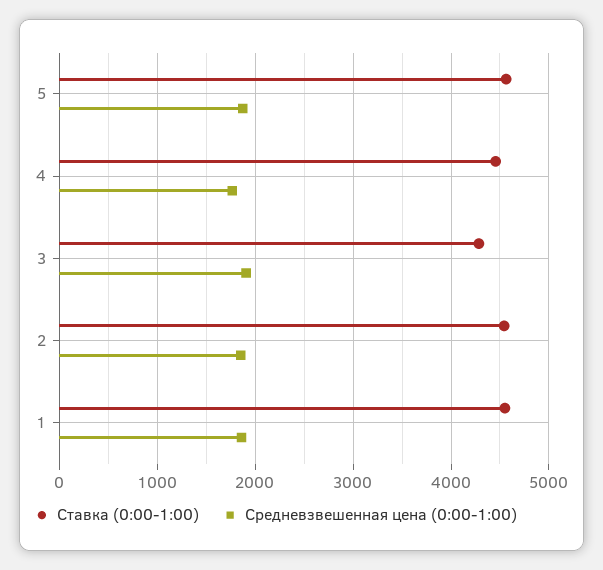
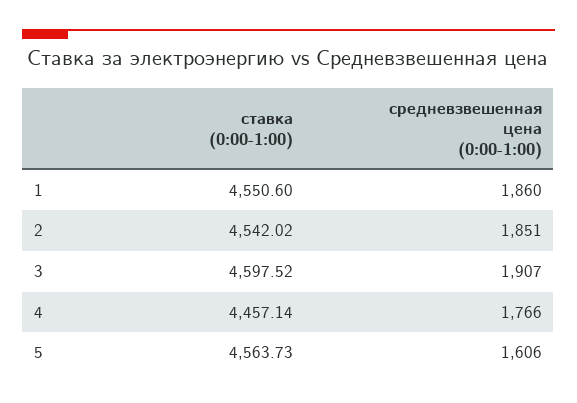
Средневзвешенная цена (0:00-1:00), 5: 1900 -> 1606
Ставка (0:00-1:00), 3: 4300 -> 4597.52

